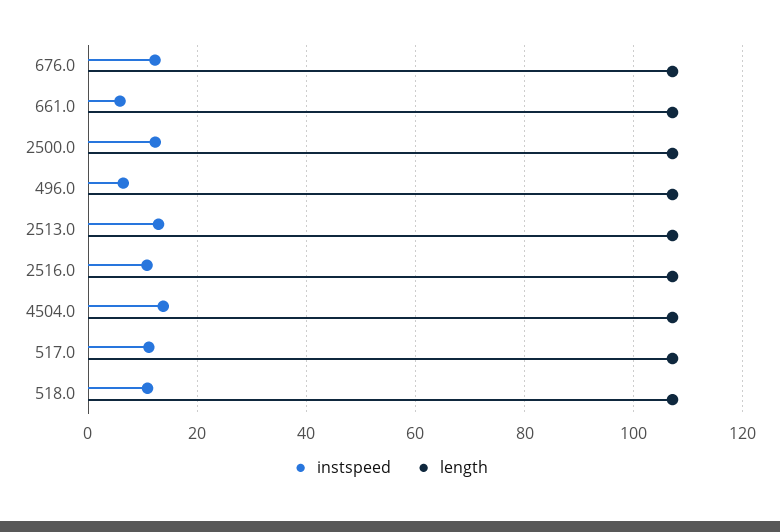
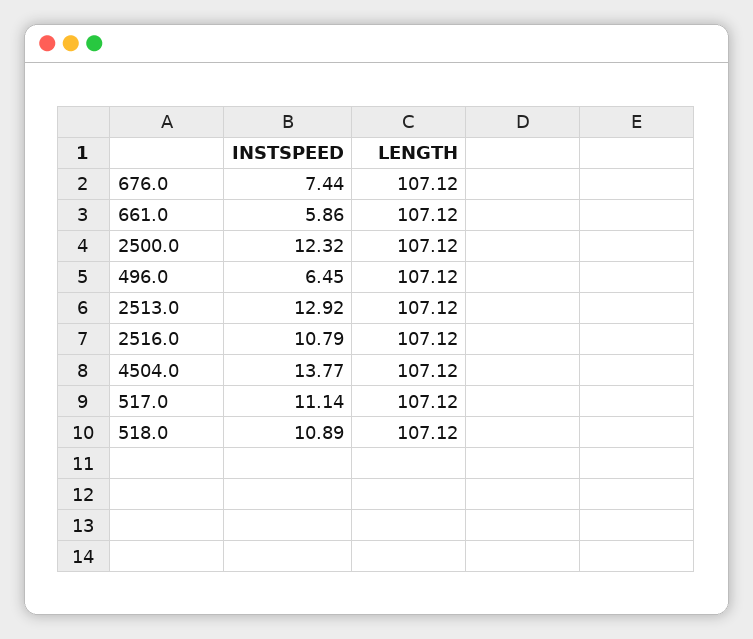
instspeed, 676.0: 12 -> 7.44

